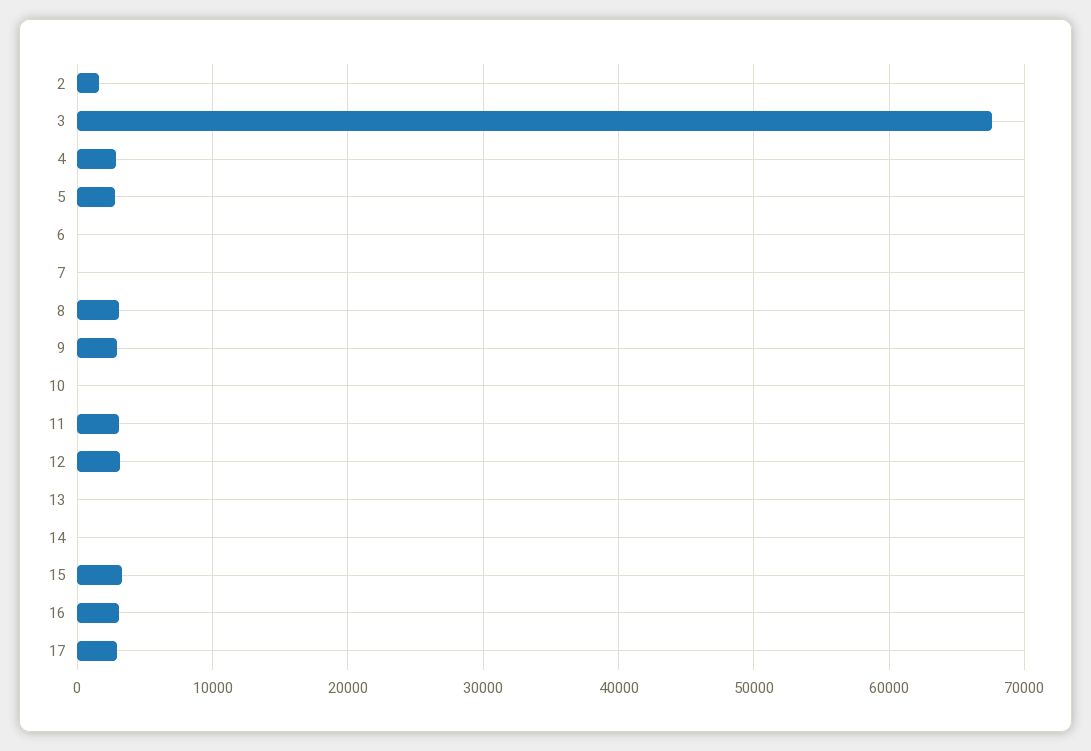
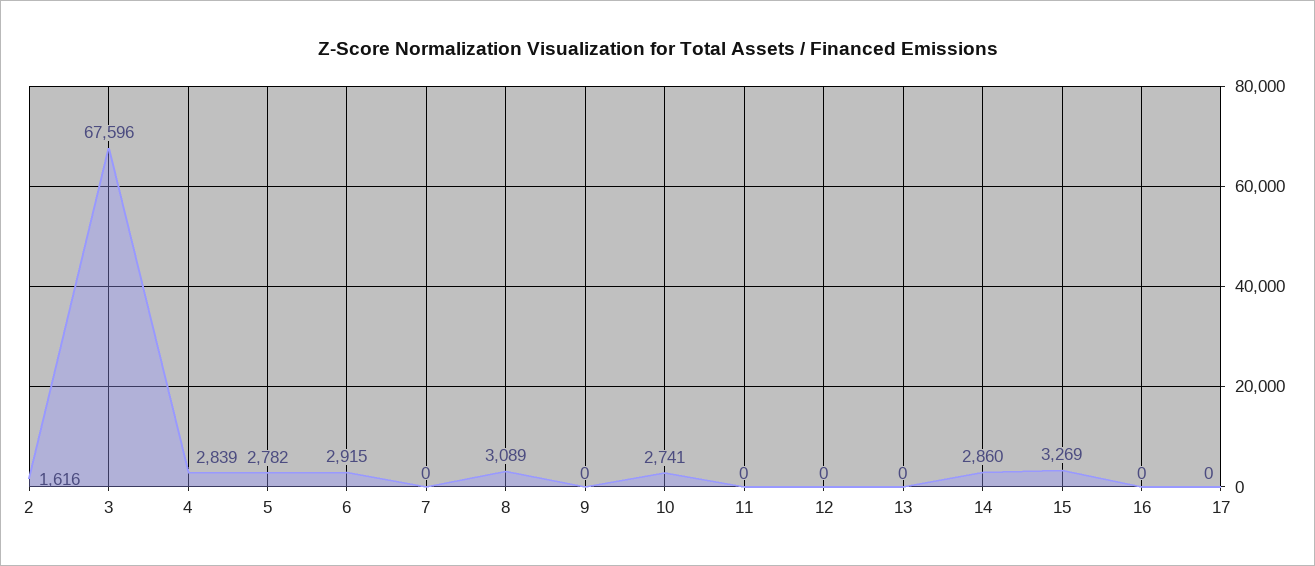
6: 0 -> 2915
9: 3000 -> 0
10: 0 -> 2741
11: 3000 -> 0
12: 3000 -> 0
14: 0 -> 2860
16: 3000 -> 0
17: 3000 -> 0

